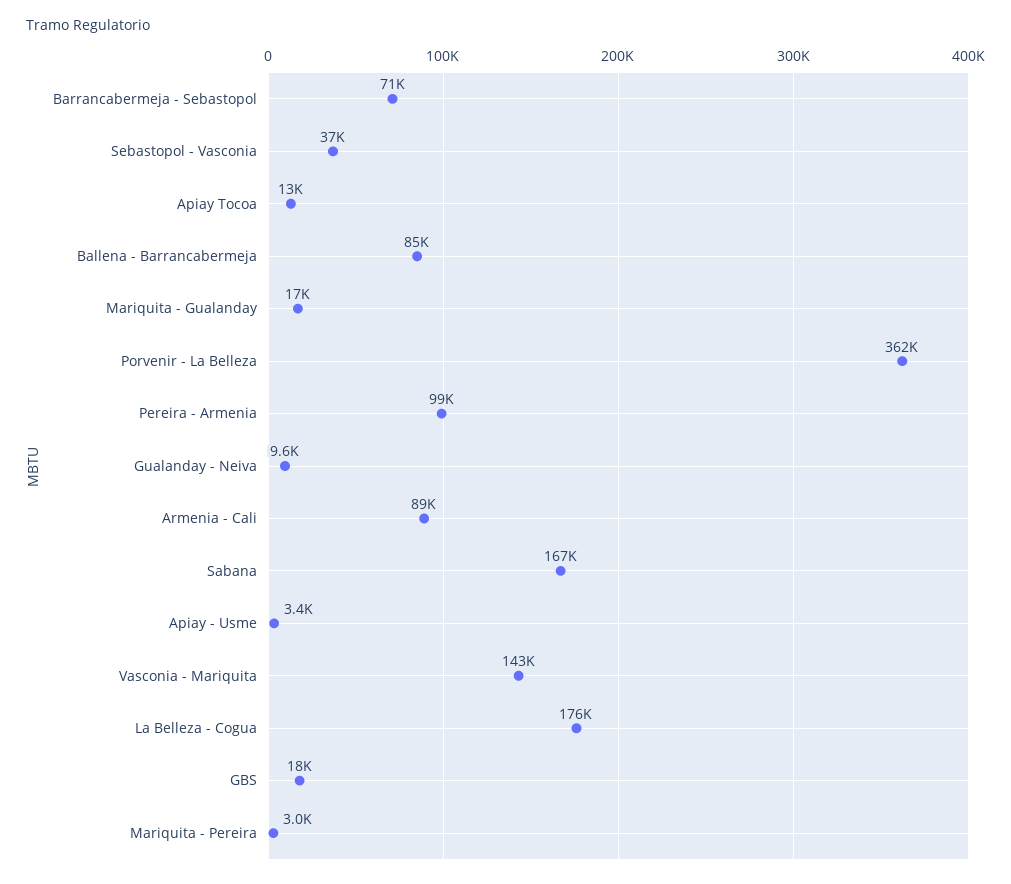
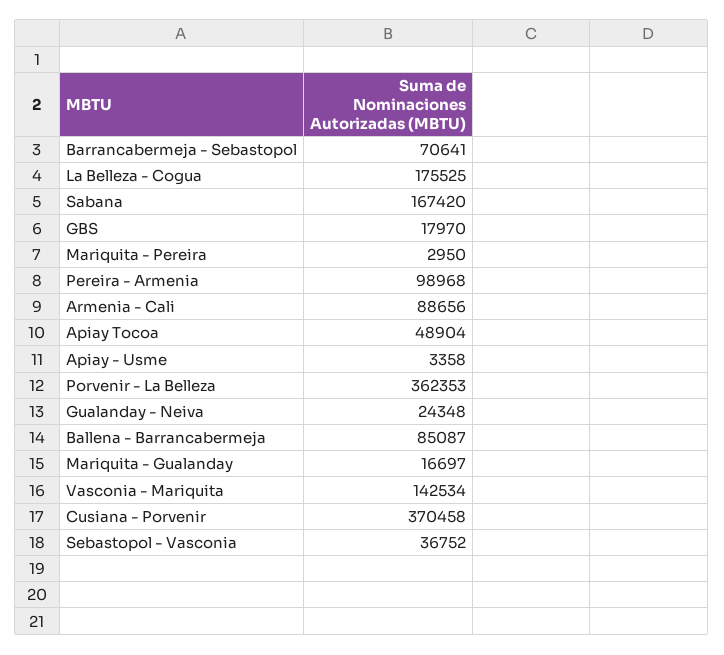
Apiay Tocoa: 13000 -> 48904
Gualanday - Neiva: 9600 -> 24348
Cusiana - Porvenir: none -> 370458

